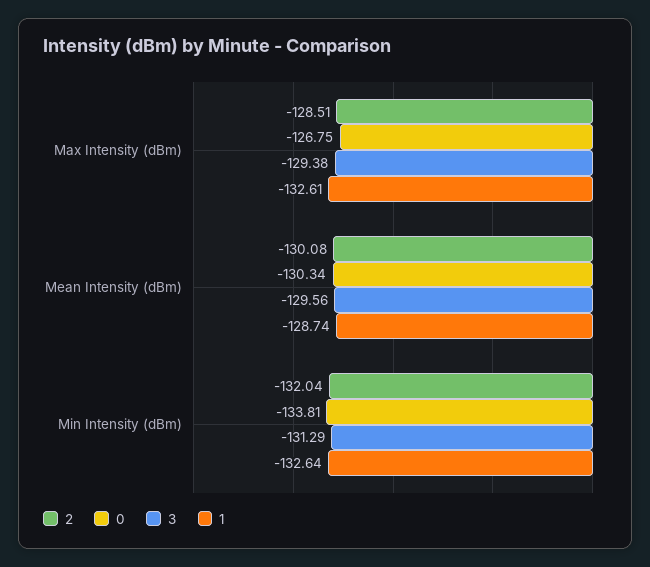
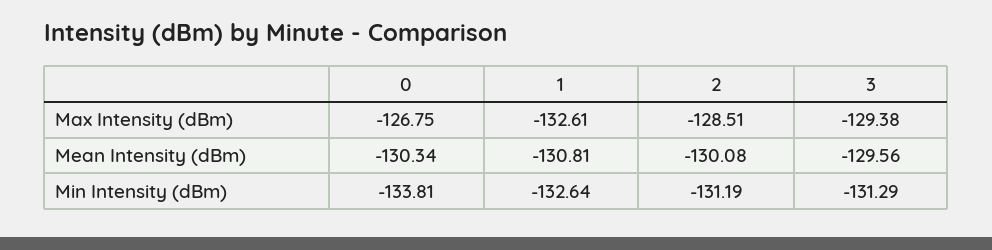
1, Mean Intensity (dBm): -128.74 -> -130.81
2, Min Intensity (dBm): -132.04 -> -131.19

